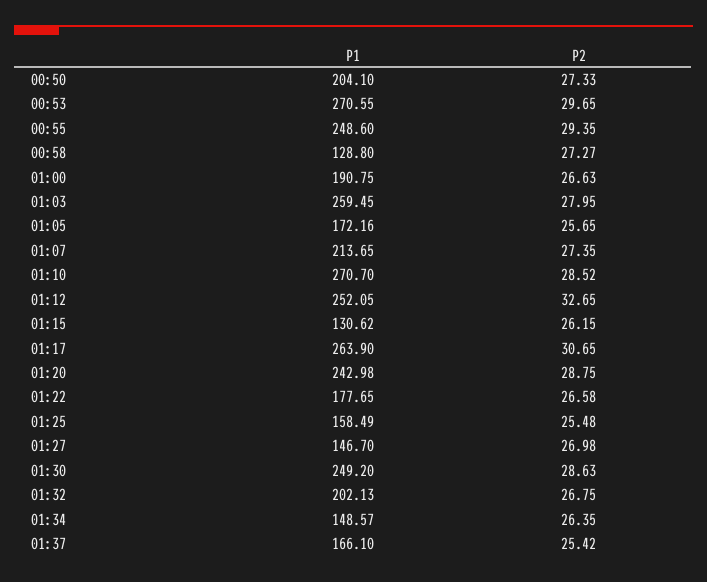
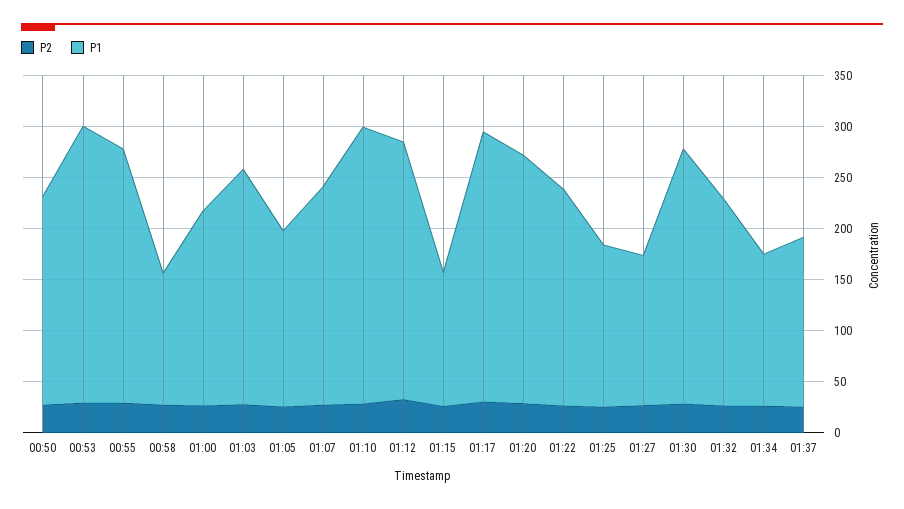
P1, 01:03: 259.45 -> 230
P1, 01:22: 177.65 -> 210

